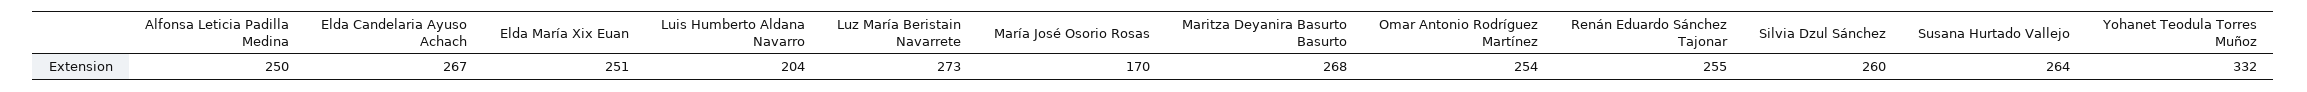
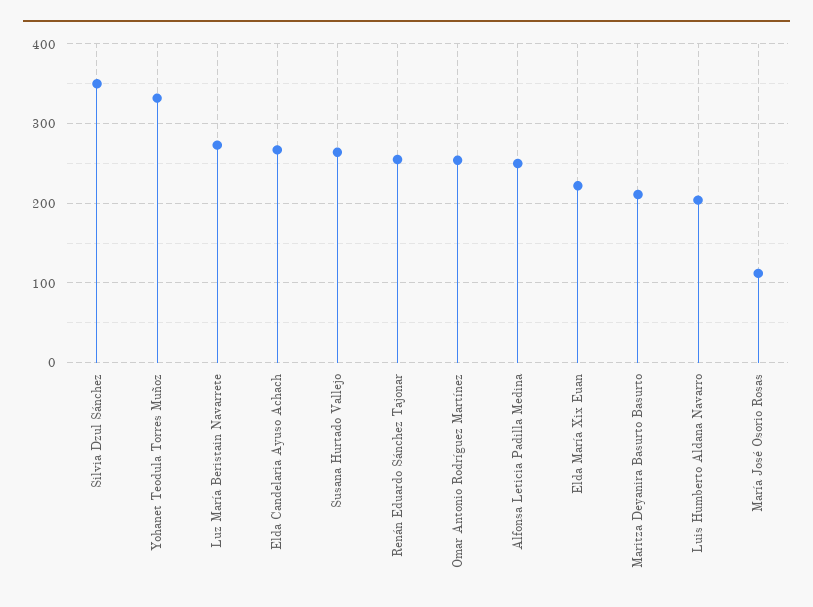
Elda María Xix Euan: 251 -> 220
María José Osorio Rosas: 170 -> 110
Maritza Deyanira Basurto Basurto: 268 -> 210
Silvia Dzul Sánchez: 260 -> 350

